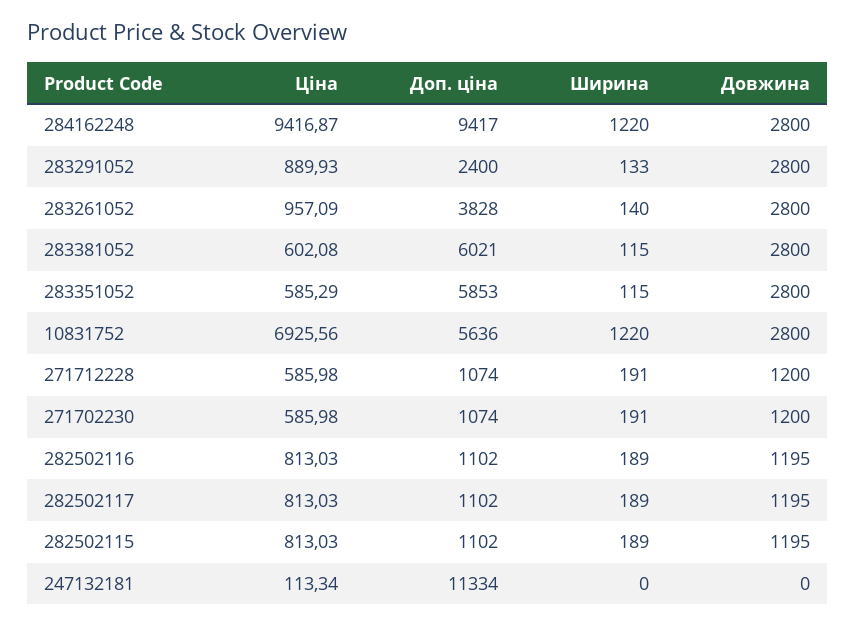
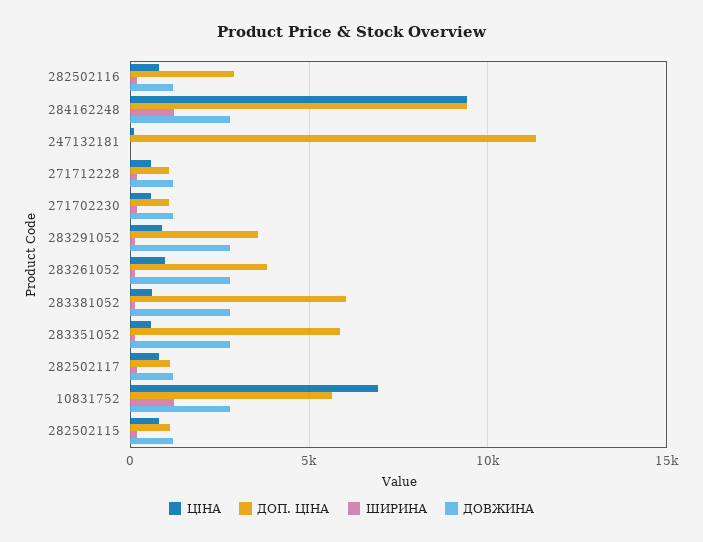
Доп. ціна, 283291052: 2400 -> 3500
Доп. ціна, 282502116: 1102 -> 3000

